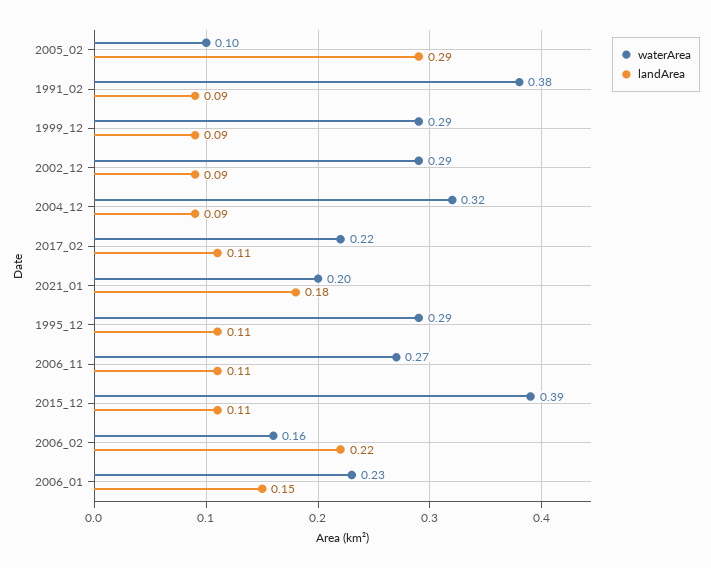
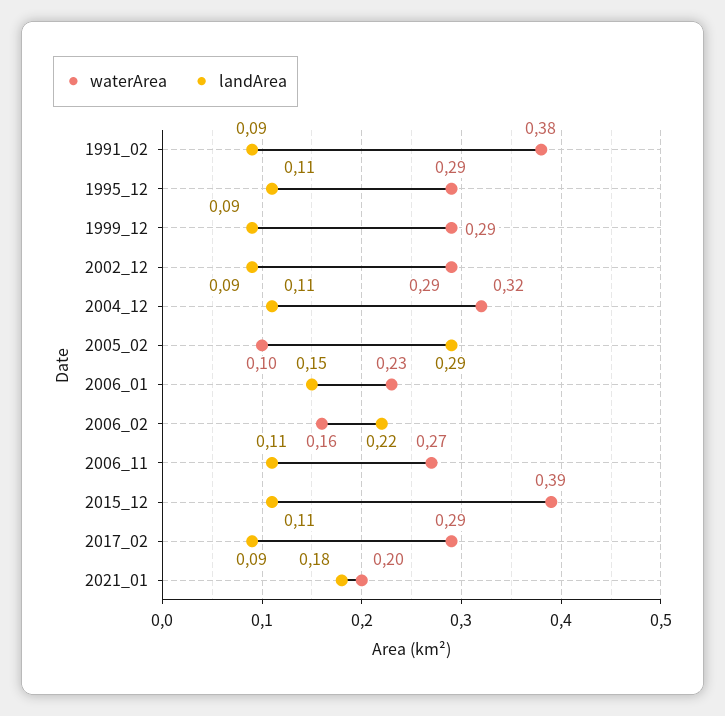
landArea, 2004_12: 0.09 -> 0.11
waterArea, 2017_02: 0.22 -> 0.29
landArea, 2017_02: 0.11 -> 0.09

